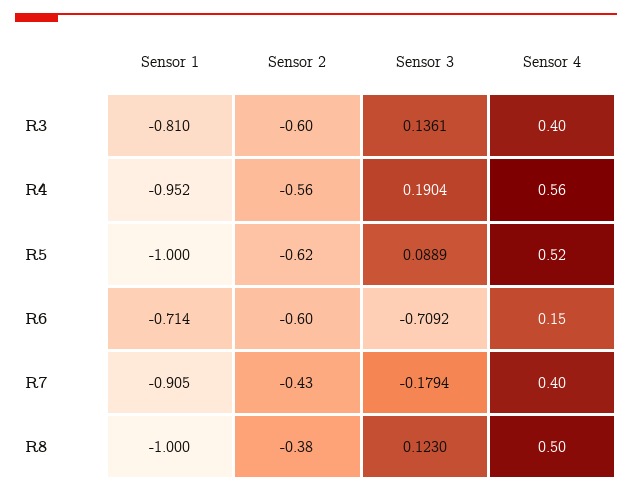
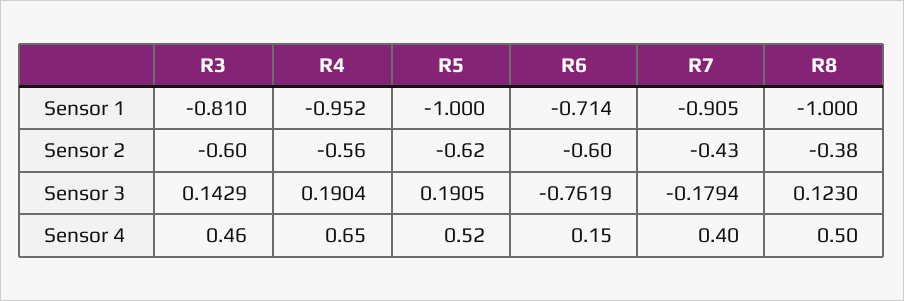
Sensor 3, R3: 0.1361 -> 0.1429
Sensor 4, R3: 0.4 -> 0.46
Sensor 4, R4: 0.56 -> 0.65
Sensor 3, R5: 0.0889 -> 0.1905
Sensor 3, R6: -0.7092 -> -0.7619

